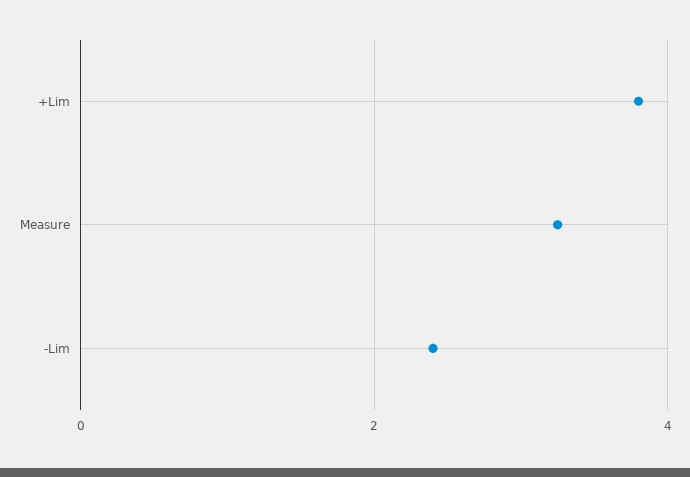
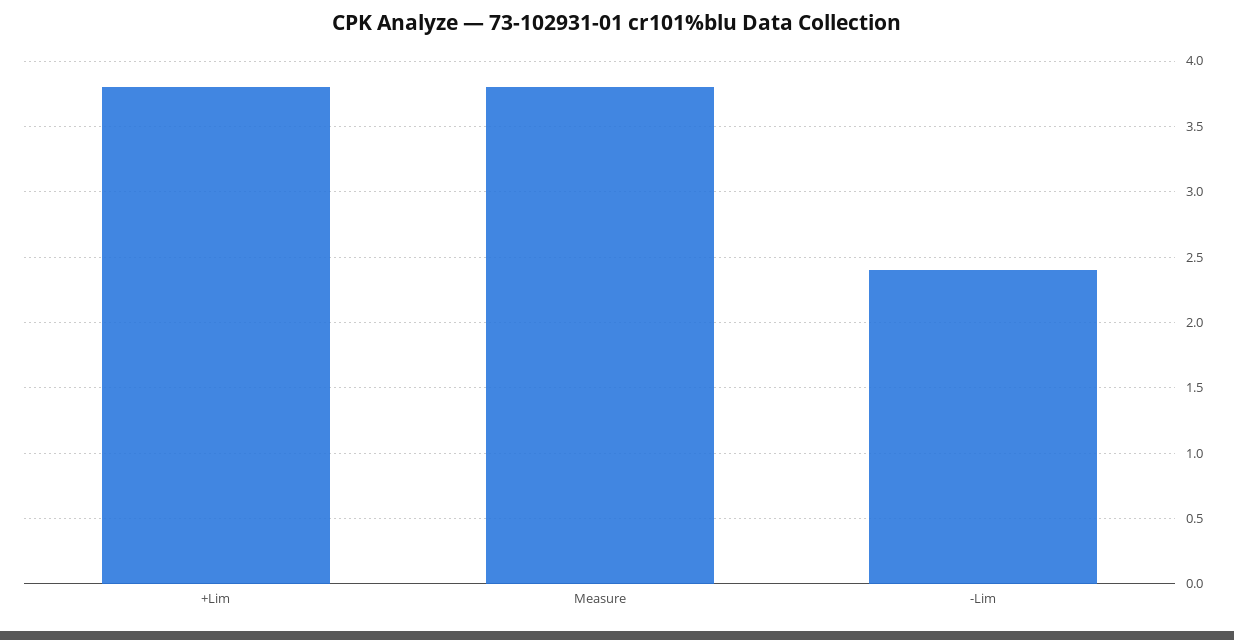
Measure: 3.2 -> 3.8

